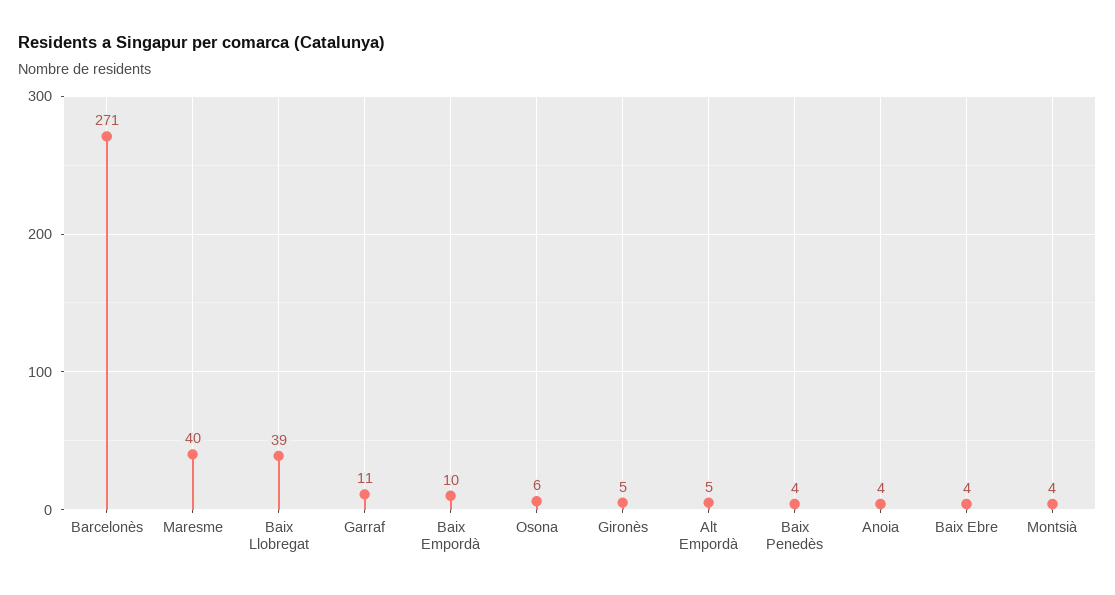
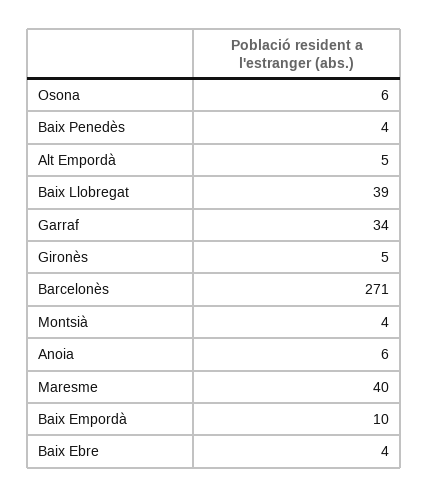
Garraf: 11 -> 34
Anoia: 4 -> 6

